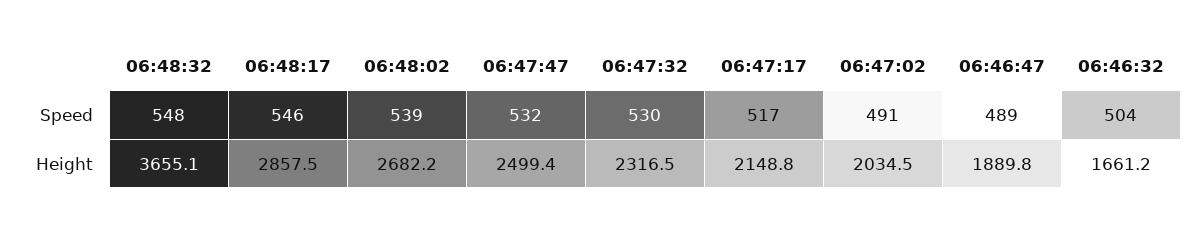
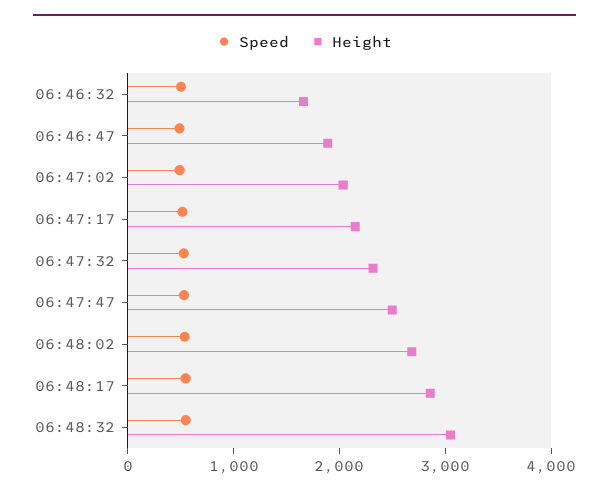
Height, 06:48:32: 3655.1 -> 3000

